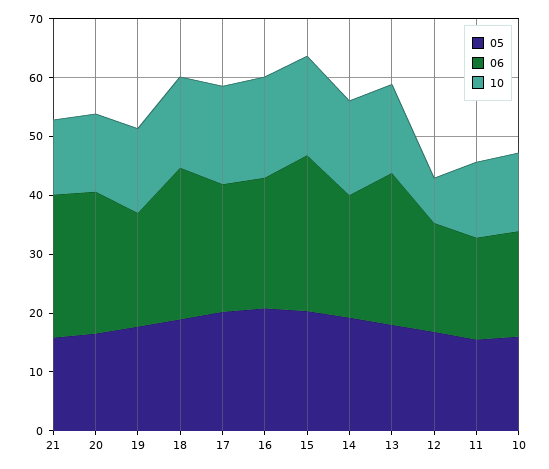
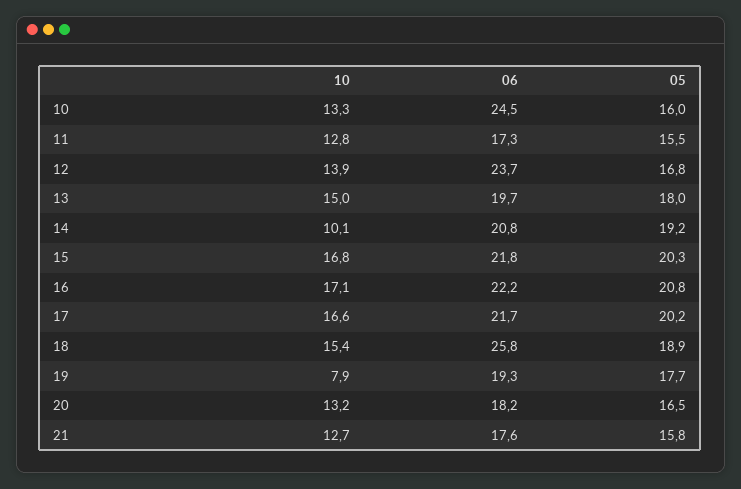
06, 21: 24 -> 17.6
06, 20: 24 -> 18.2
10, 19: 14 -> 7.9
06, 15: 26 -> 21.8
10, 14: 16 -> 10.1
06, 13: 26 -> 19.7
06, 12: 18 -> 23.7
10, 12: 8 -> 13.9
06, 10: 18 -> 24.5

